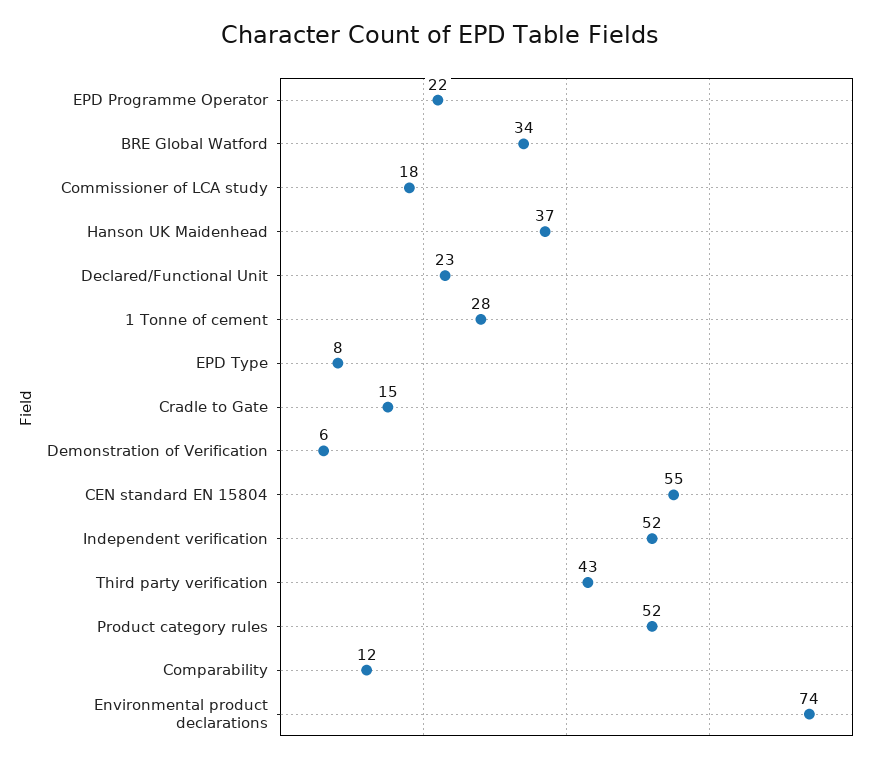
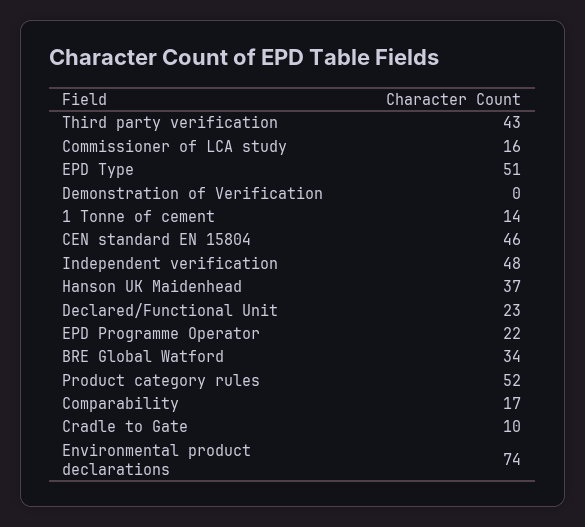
Commissioner of LCA study: 18 -> 16
1 Tonne of cement: 28 -> 14
EPD Type: 8 -> 51
Cradle to Gate: 15 -> 10
Demonstration of Verification: 6 -> 0
CEN standard EN 15804: 55 -> 46
Independent verification: 52 -> 48
Comparability: 12 -> 17

